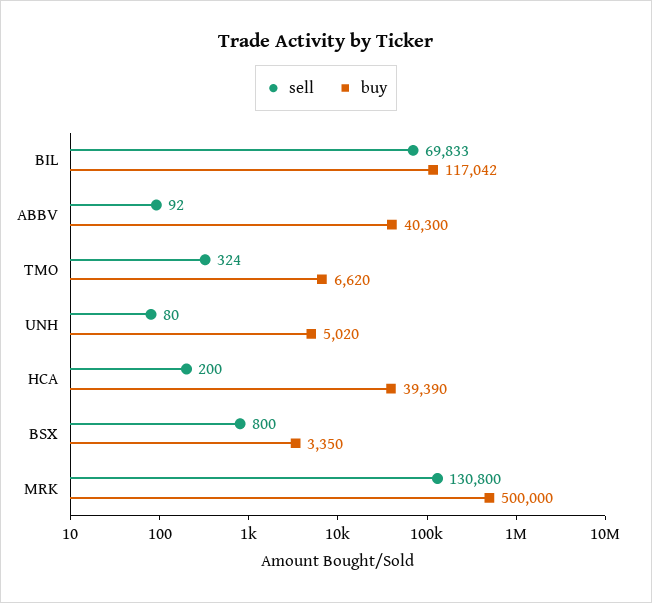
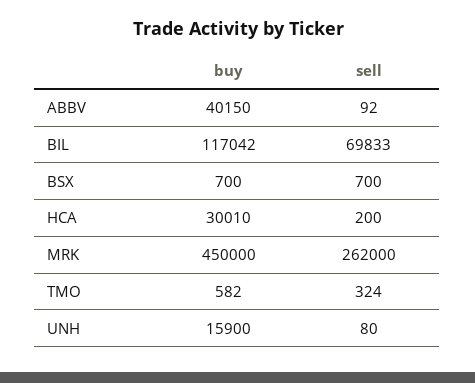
buy, ABBV: 40300 -> 40150
buy, TMO: 6620 -> 582
buy, UNH: 5020 -> 15900
buy, HCA: 39390 -> 30010
sell, BSX: 800 -> 700
buy, BSX: 3350 -> 700
sell, MRK: 130800 -> 262000
buy, MRK: 500000 -> 450000

